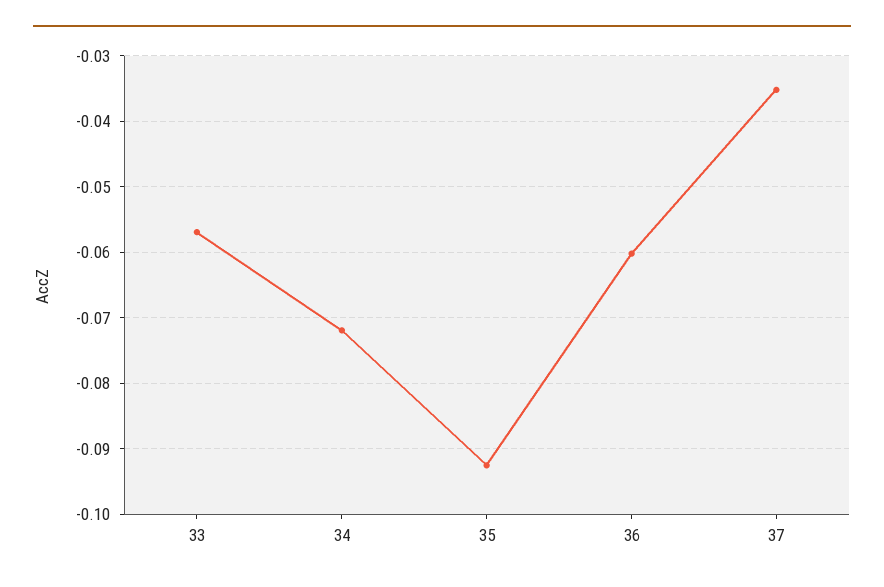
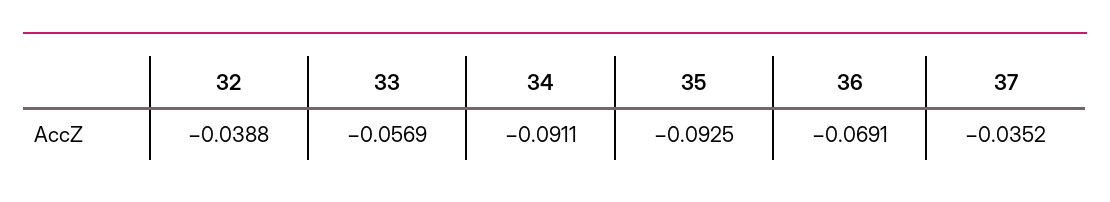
34: -0.072 -> -0.0911
36: -0.06 -> -0.0691
32: none -> -0.0388

